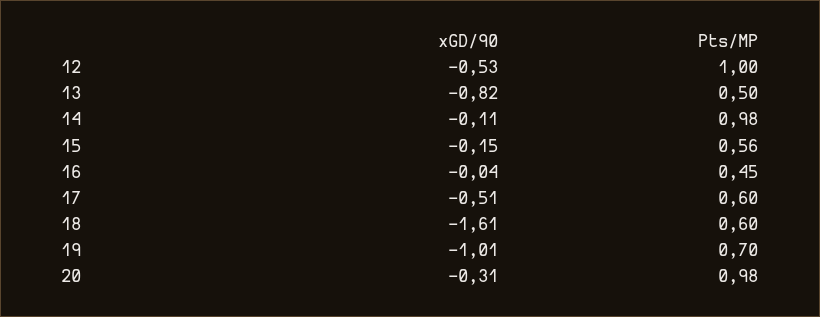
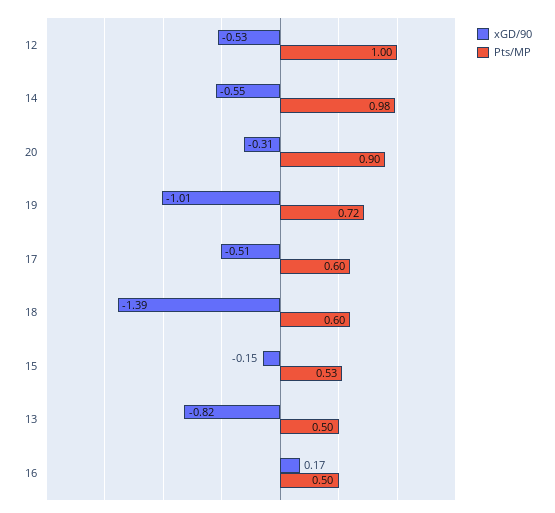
xGD/90, 14: -0.11 -> -0.55
Pts/MP, 15: 0.56 -> 0.53
xGD/90, 16: -0.04 -> 0.17
Pts/MP, 16: 0.45 -> 0.5
xGD/90, 18: -1.61 -> -1.39
Pts/MP, 19: 0.7 -> 0.72
Pts/MP, 20: 0.98 -> 0.9

